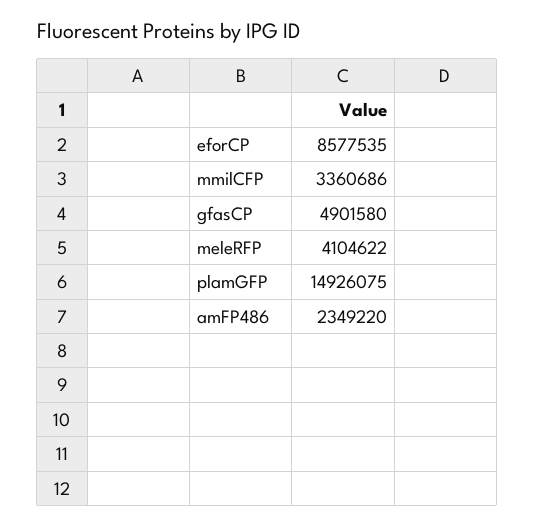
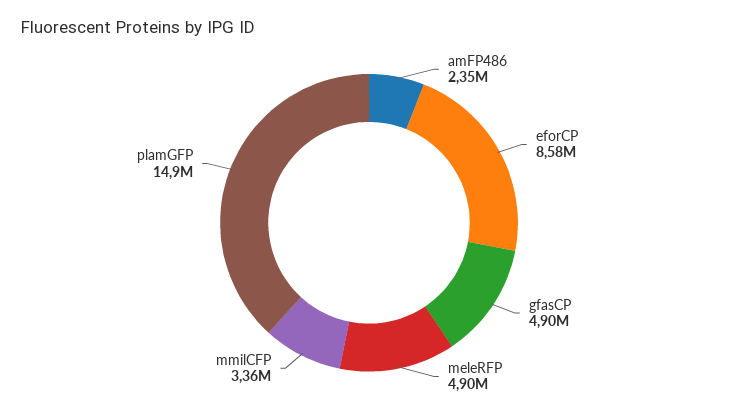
meleRFP: 4104622 -> 4900000

